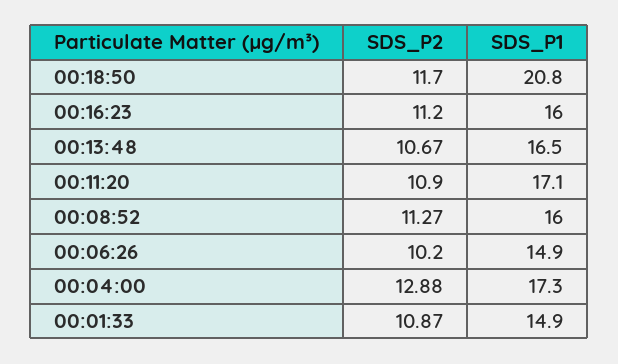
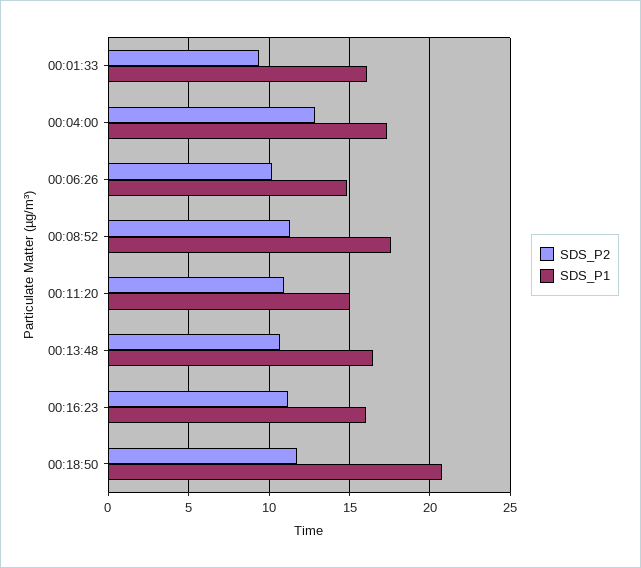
SDS_P1, 00:11:20: 17.1 -> 15
SDS_P1, 00:08:52: 16 -> 17.5
SDS_P2, 00:01:33: 10.87 -> 9.5
SDS_P1, 00:01:33: 14.9 -> 16

